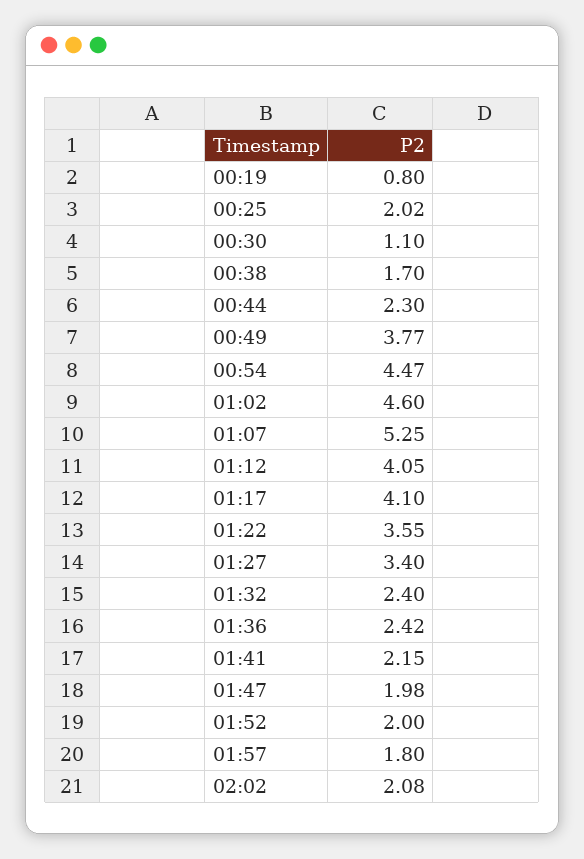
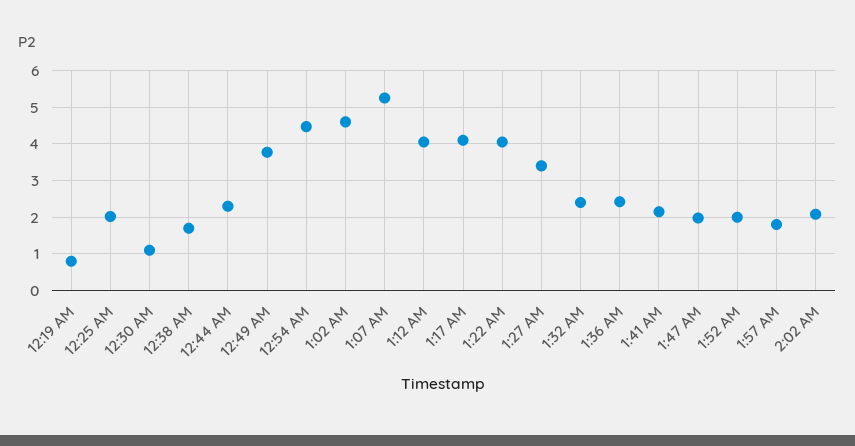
01:22: 3.55 -> 4

